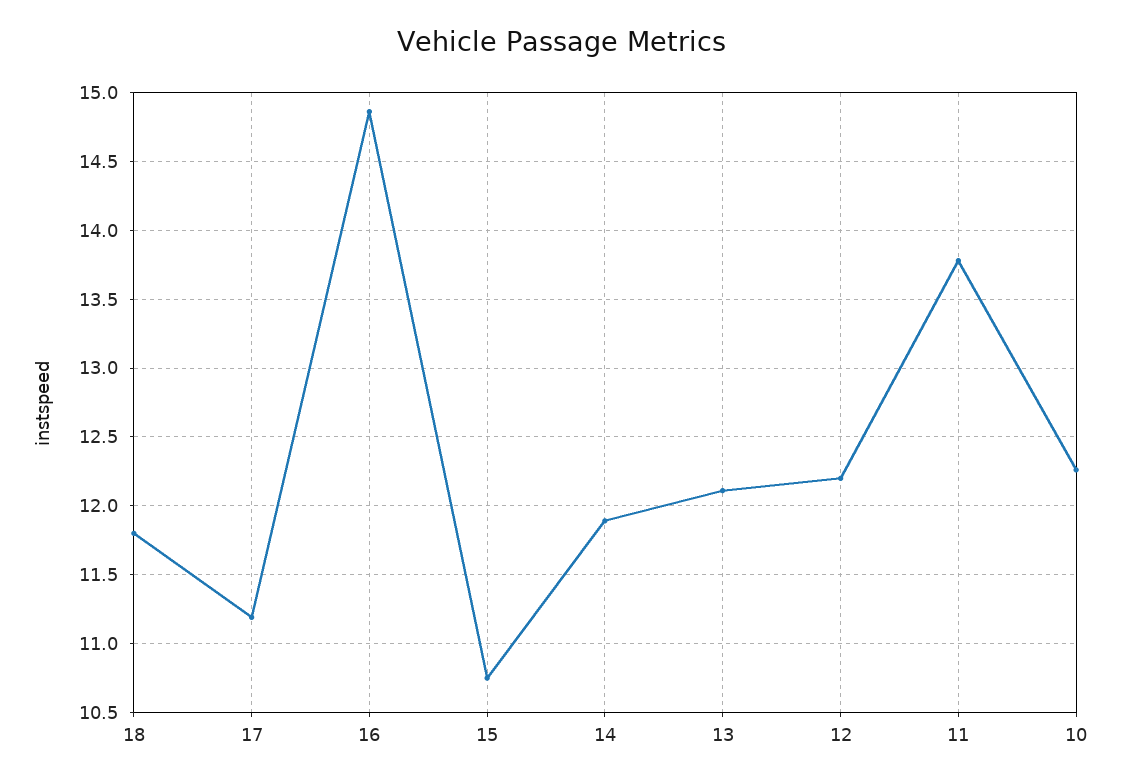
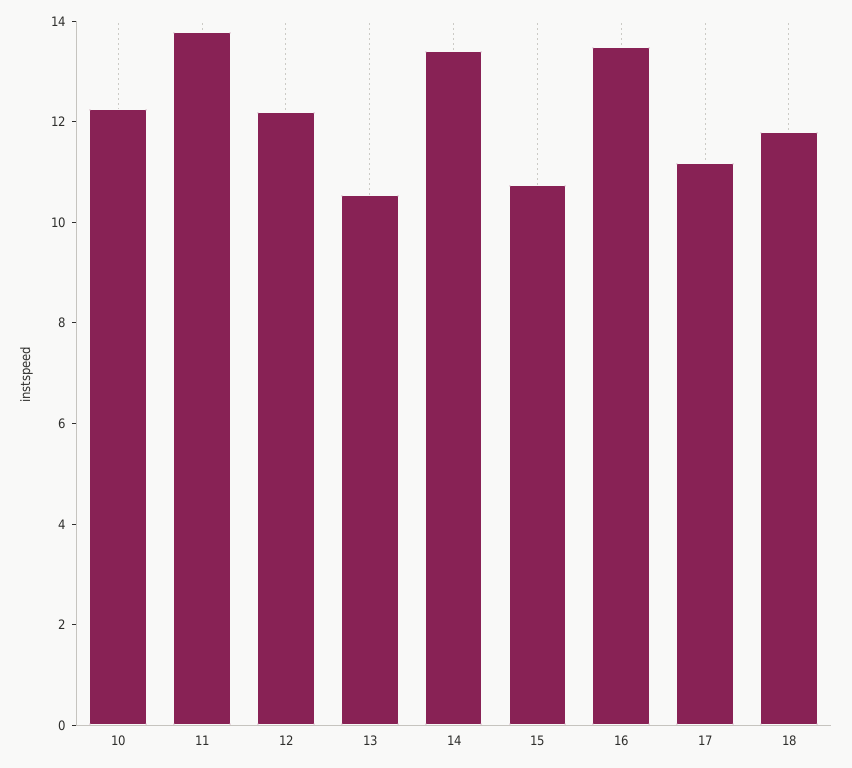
16: 14.85 -> 13.5
14: 11.9 -> 13.5
13: 12.1 -> 10.5

